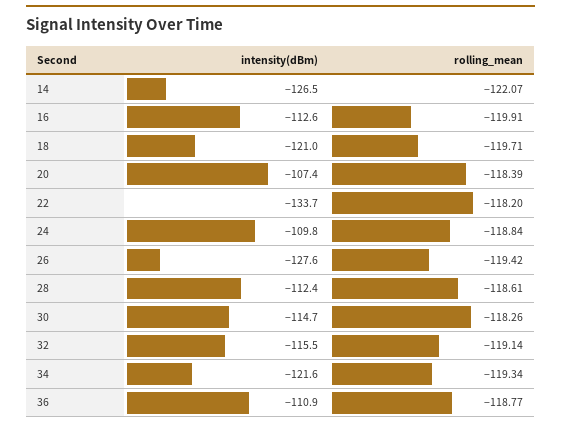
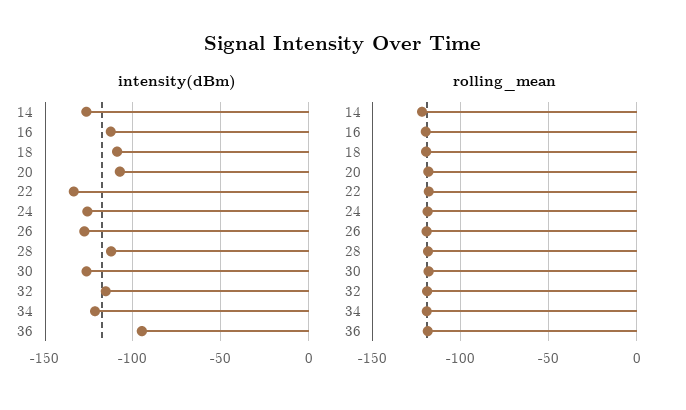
intensity(dBm), 18: -121 -> -110
intensity(dBm), 24: -109.8 -> -125
intensity(dBm), 30: -114.7 -> -125
intensity(dBm), 36: -110.9 -> -95

